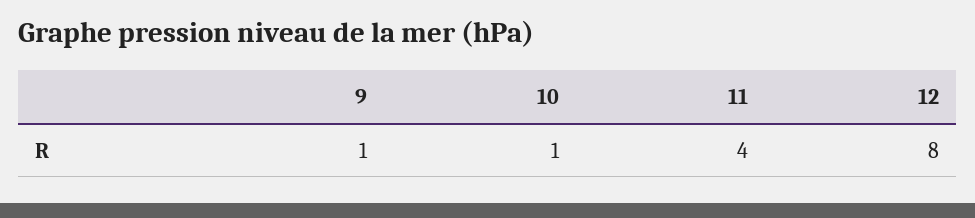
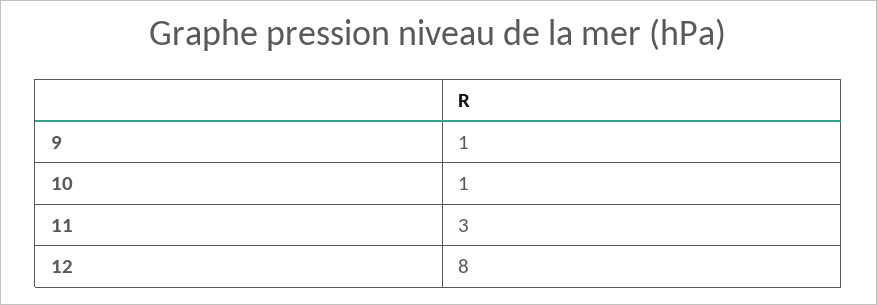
11: 4 -> 3

